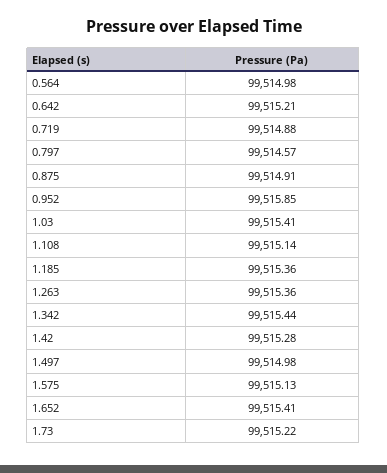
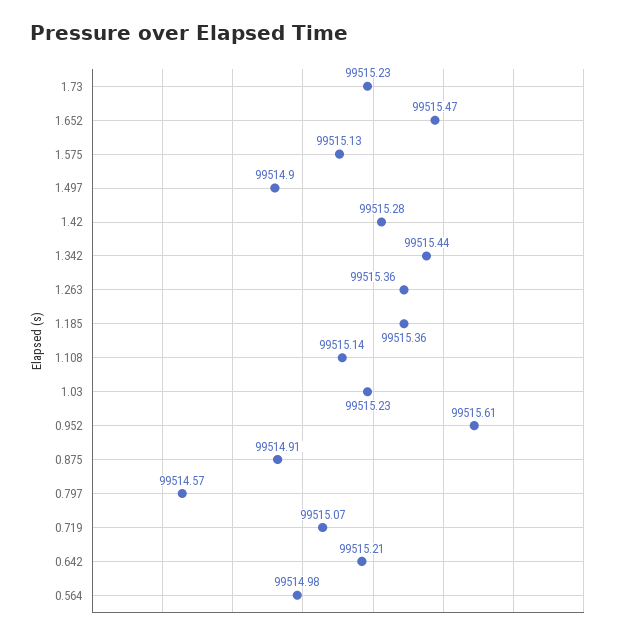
0.719: 99514.88 -> 99515.07
0.952: 99515.85 -> 99515.61
1.03: 99515.41 -> 99515.23
1.497: 99514.98 -> 99514.9
1.652: 99515.41 -> 99515.47
1.73: 99515.22 -> 99515.23

